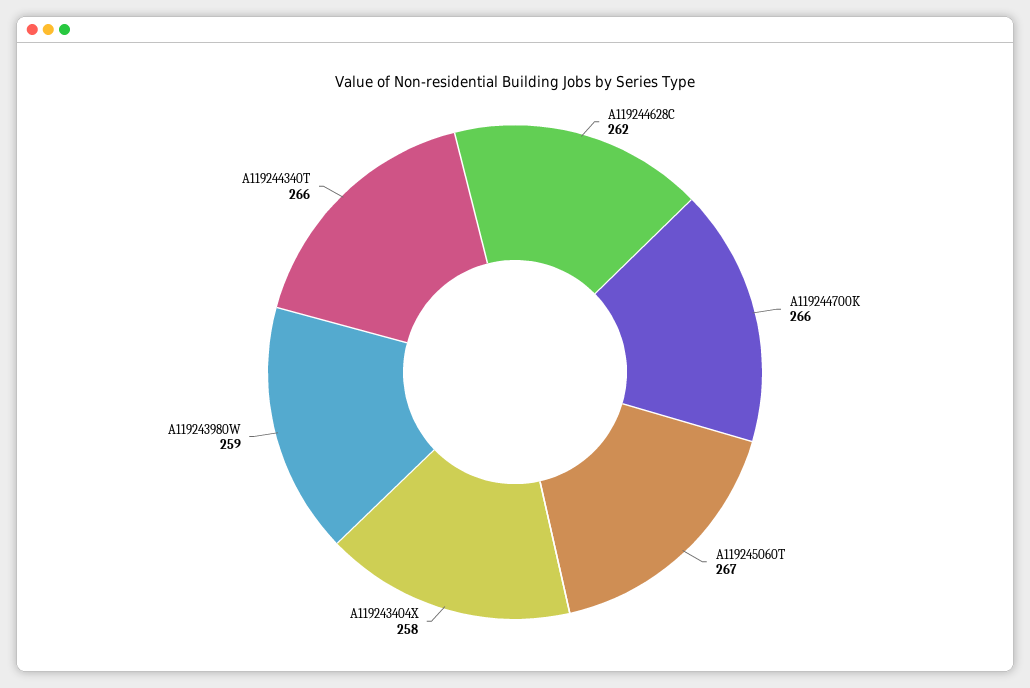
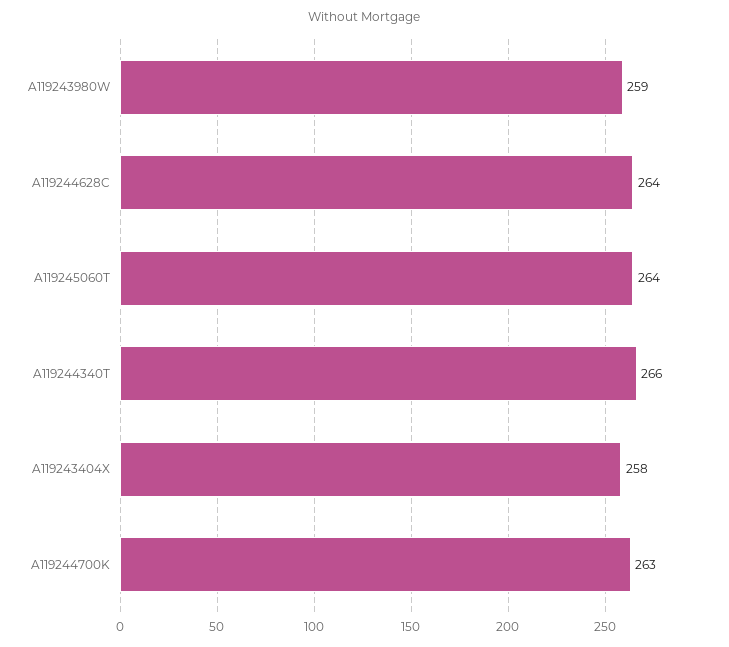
A119244628C: 262 -> 264
A119244700K: 266 -> 263
A119245060T: 267 -> 264

